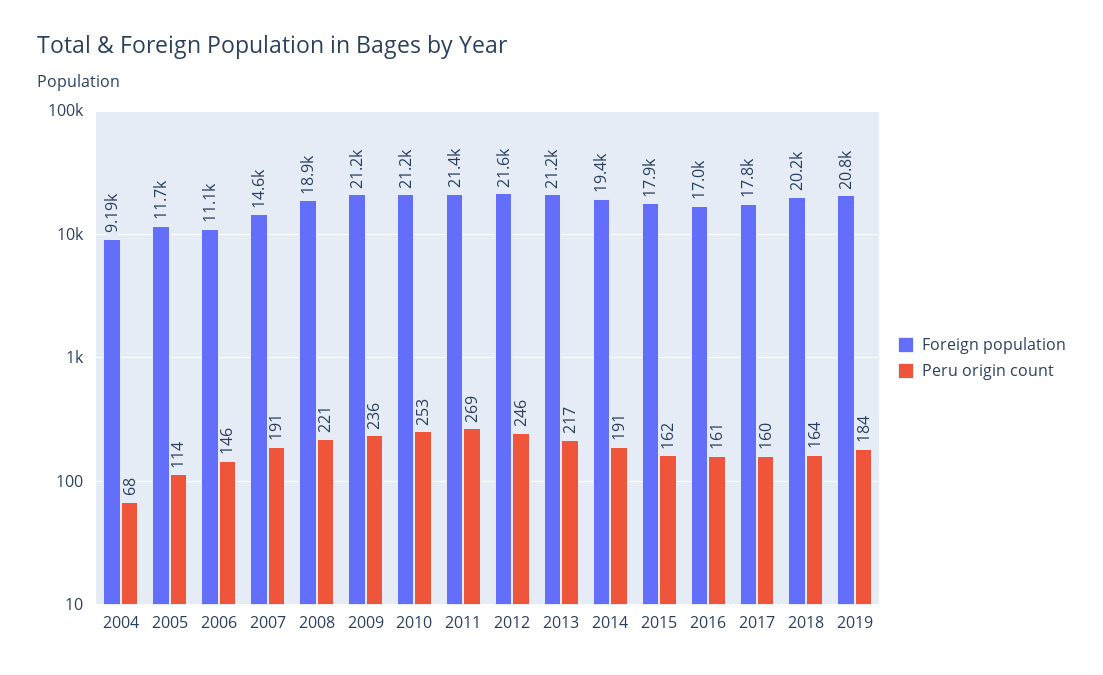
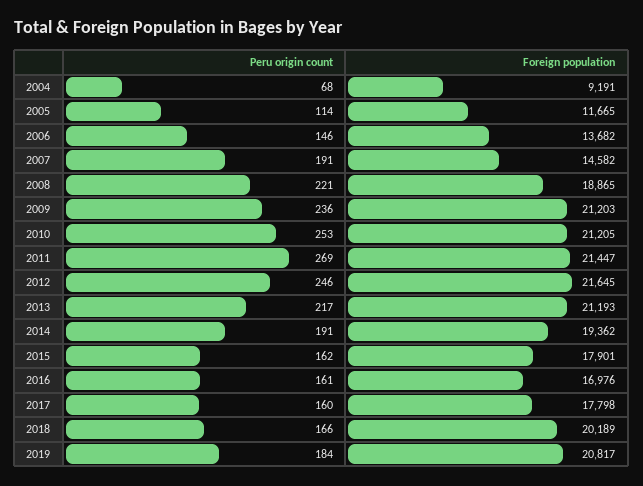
Foreign population, 2006: 11100 -> 13682
Peru origin count, 2018: 164 -> 166

